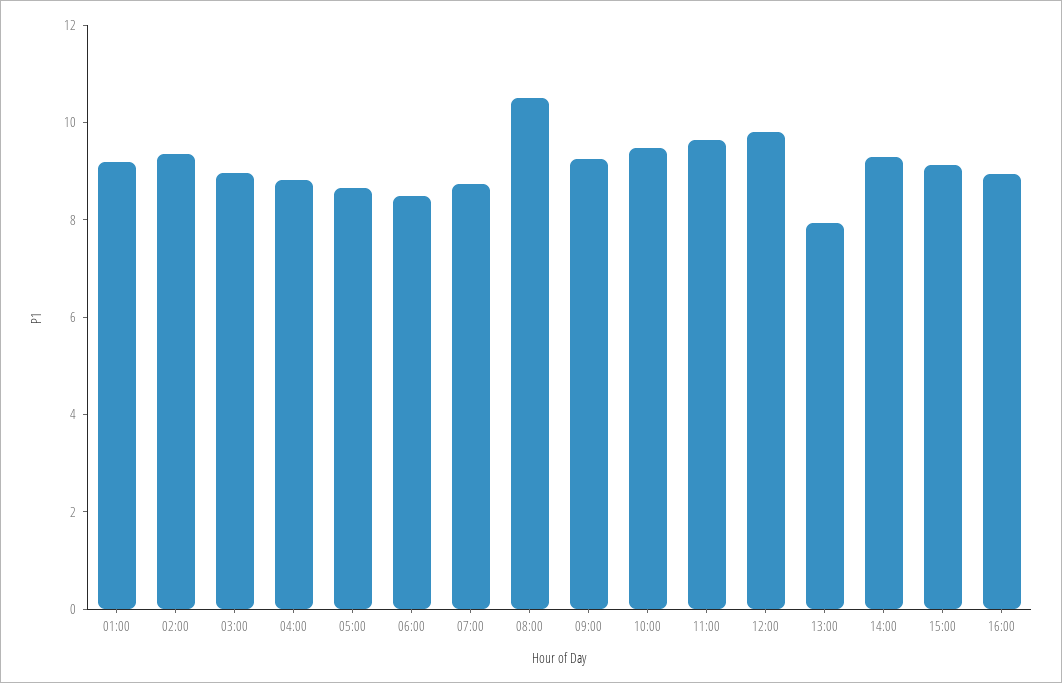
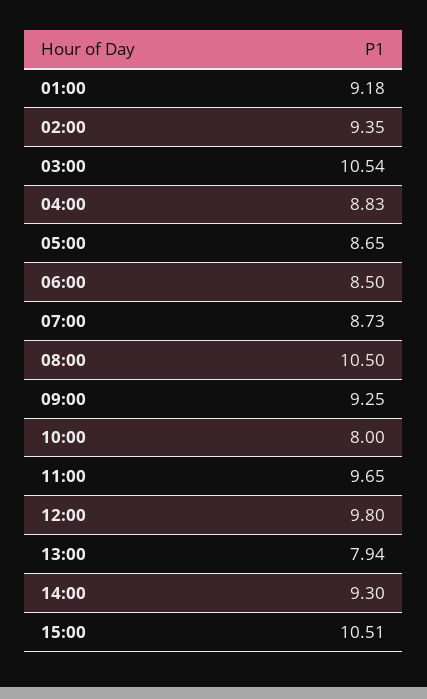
03:00: 9 -> 10.54
10:00: 9.5 -> 8
15:00: 9 -> 10.51
16:00: 9 -> none

